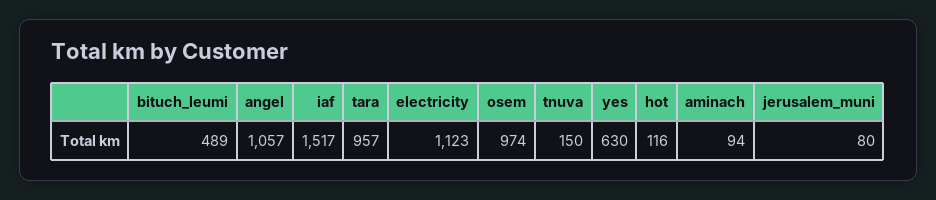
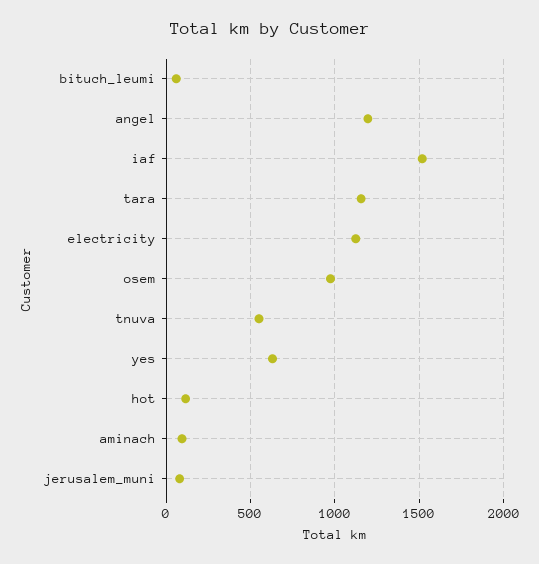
bituch_leumi: 489 -> 50
angel: 1057 -> 1200
tara: 957 -> 1150
tnuva: 150 -> 550

